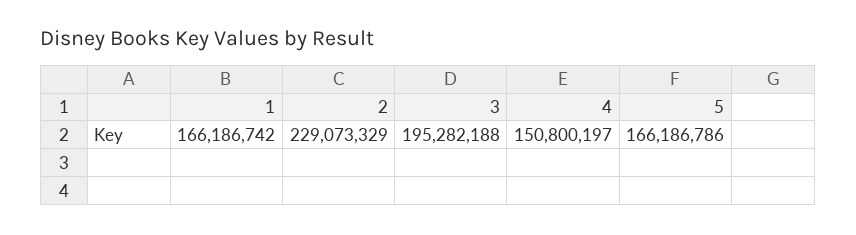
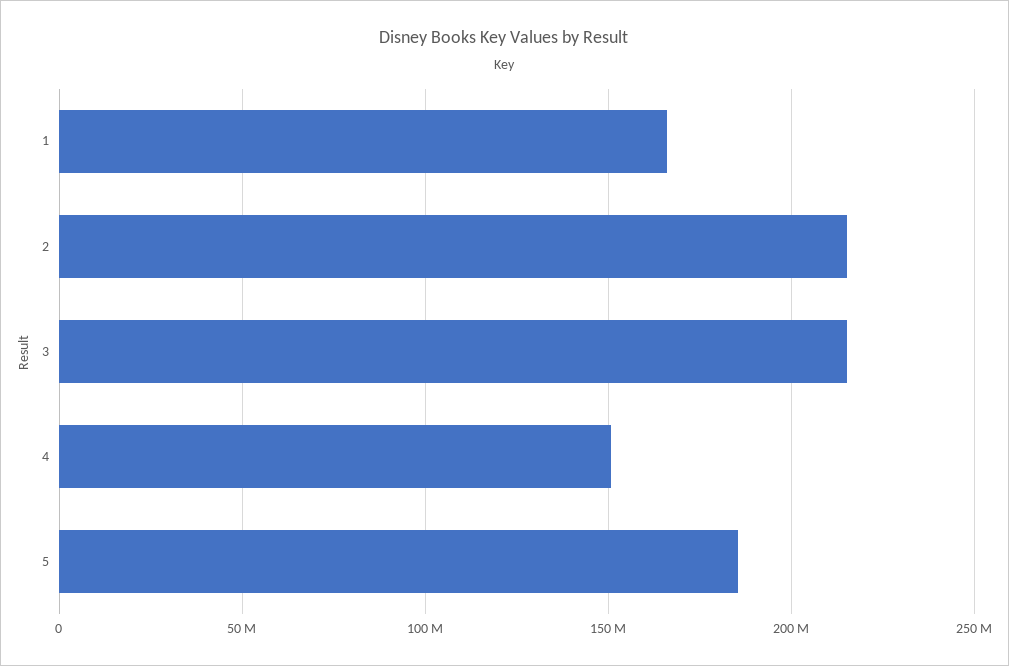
2: 229073329 -> 215000000
3: 195282188 -> 215000000
5: 166186786 -> 185000000

